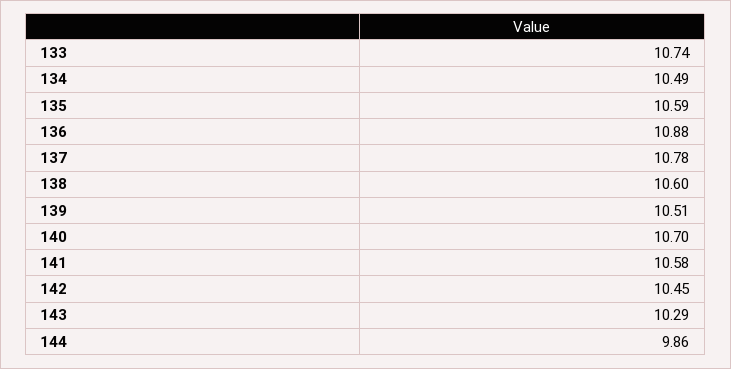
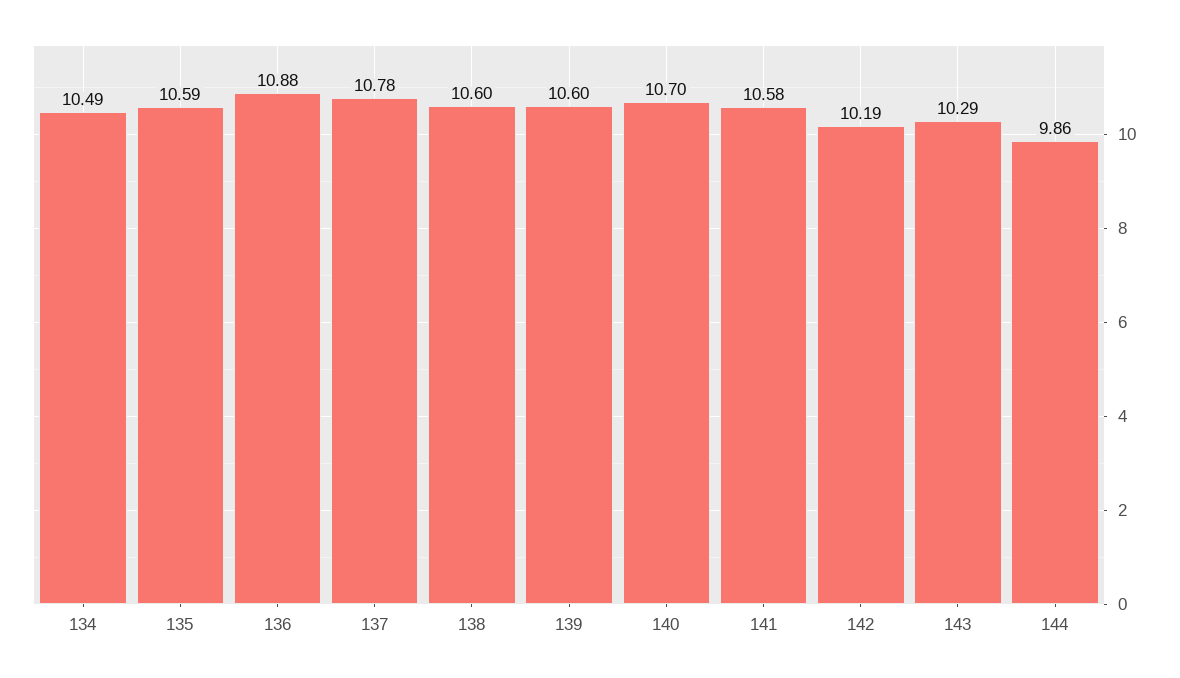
133: 10.74 -> none
139: 10.51 -> 10.6
142: 10.45 -> 10.19

